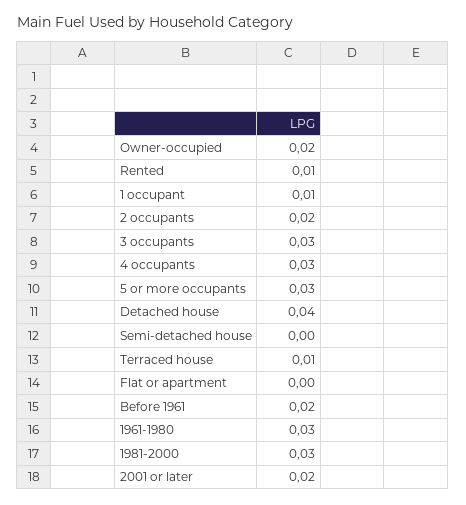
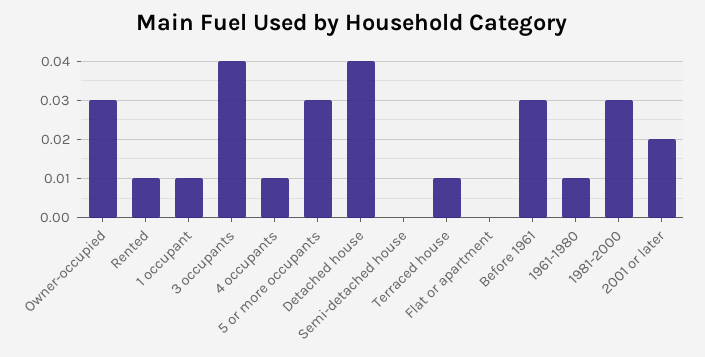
Owner-occupied: 0.02 -> 0.03
2 occupants: 0.02 -> none
3 occupants: 0.03 -> 0.04
4 occupants: 0.03 -> 0.01
Before 1961: 0.02 -> 0.03
1961-1980: 0.03 -> 0.01

